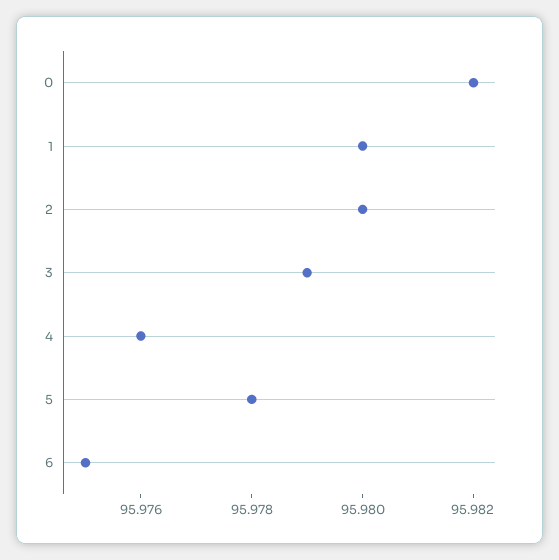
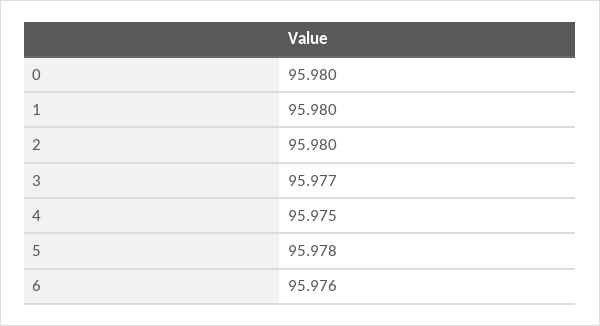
0: 95.982 -> 95.98
3: 95.979 -> 95.977
4: 95.976 -> 95.975
6: 95.975 -> 95.976

